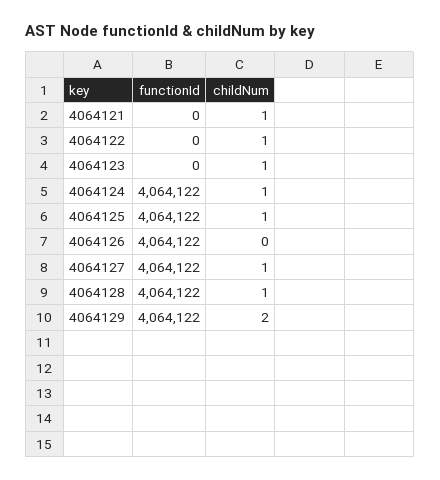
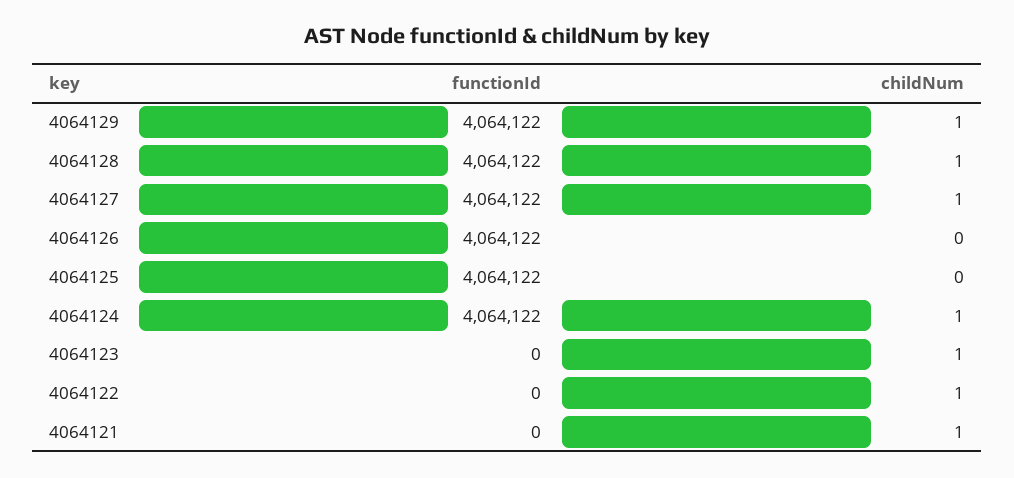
childNum, 4064125: 1 -> 0
childNum, 4064129: 2 -> 1

